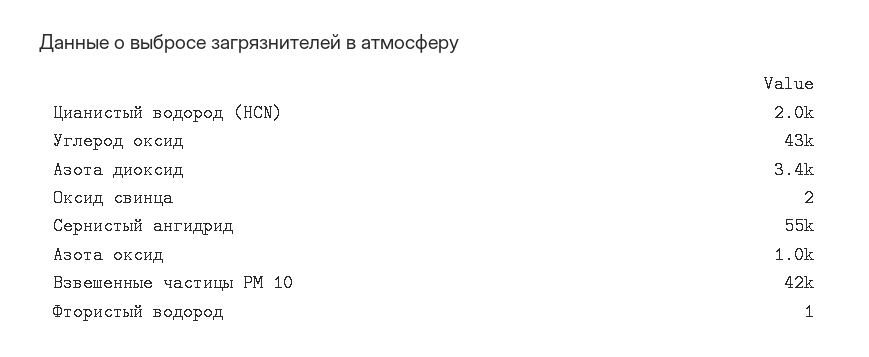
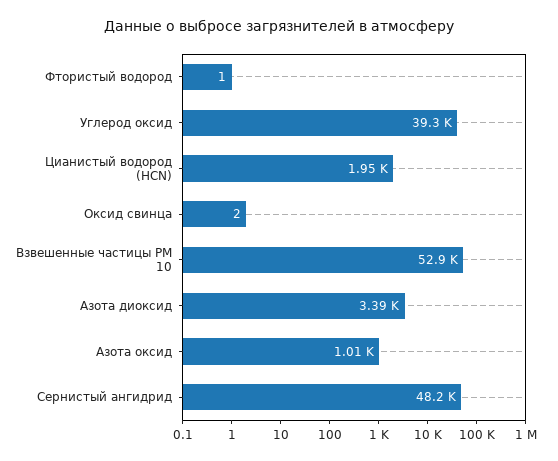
Углерод оксид: 43000 -> 39300
Сернистый ангидрид: 55000 -> 48200
Взвешенные частицы PM 10: 42000 -> 52900

